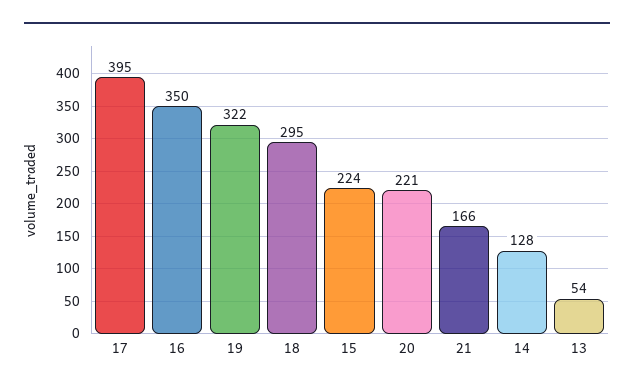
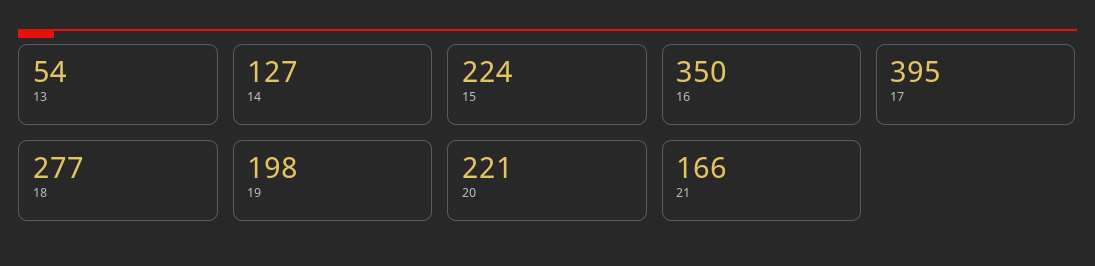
19: 322 -> 198
18: 295 -> 277
14: 128 -> 127

